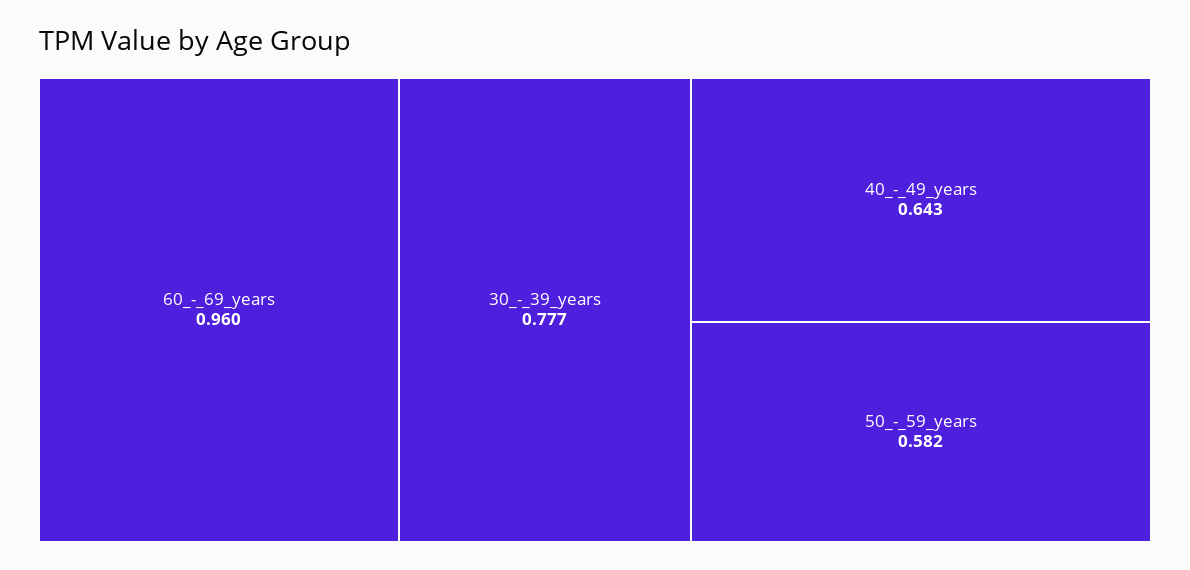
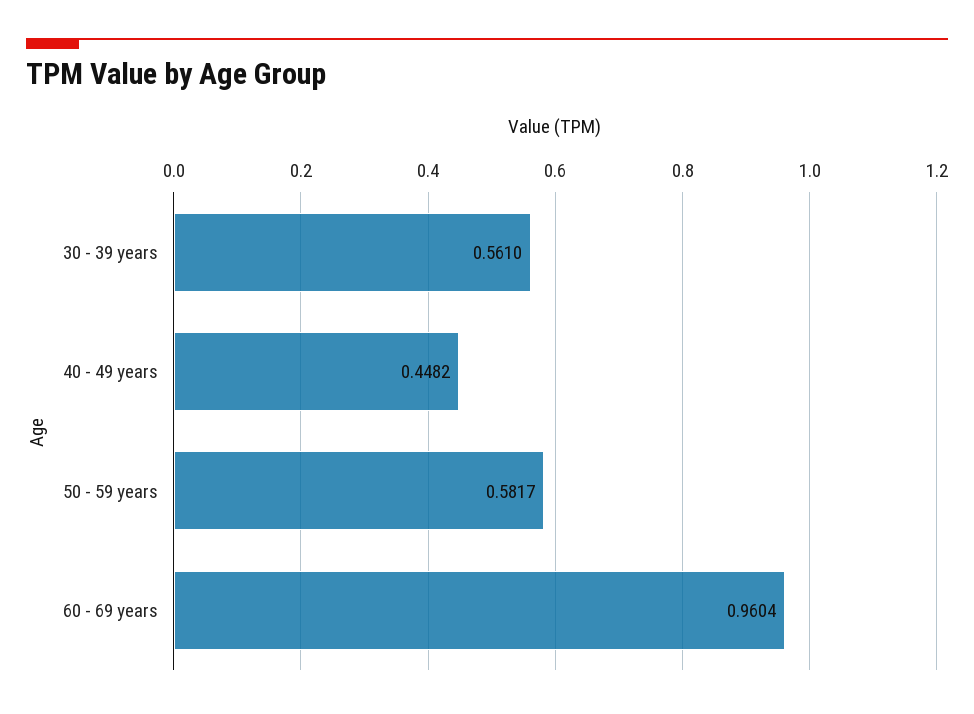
30_-_39_years: 0.777 -> 0.561
40_-_49_years: 0.643 -> 0.4482

